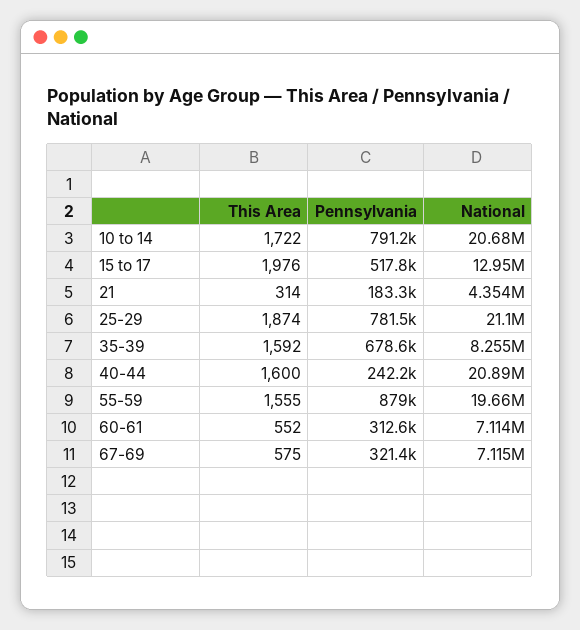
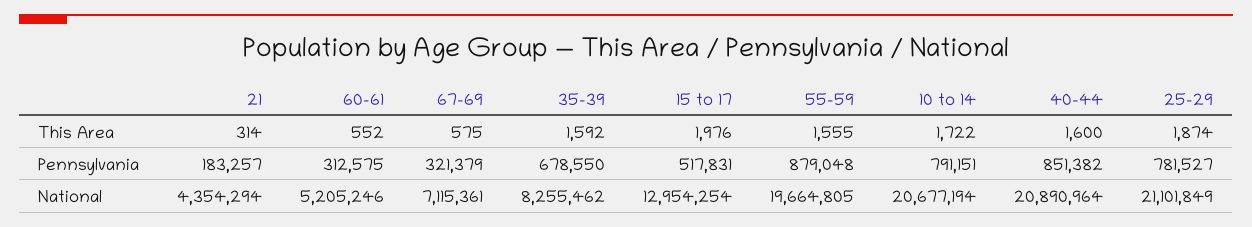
Pennsylvania, 40-44: 242200 -> 851382
National, 60-61: 7114000 -> 5205246

